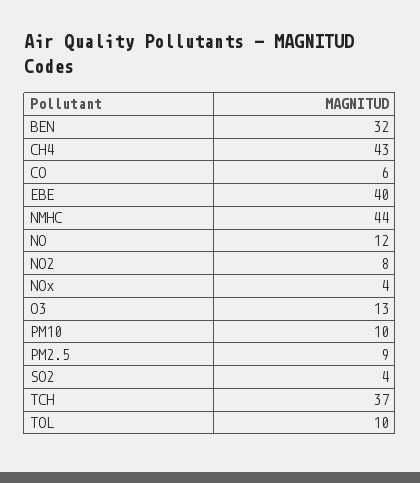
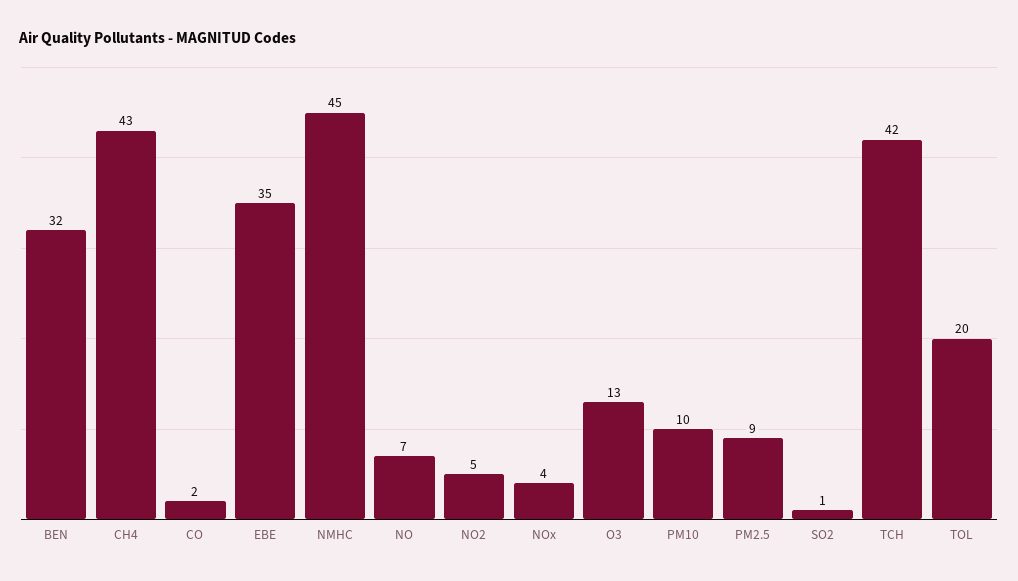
CO: 6 -> 2
EBE: 40 -> 35
NMHC: 44 -> 45
NO: 12 -> 7
NO2: 8 -> 5
SO2: 4 -> 1
TCH: 37 -> 42
TOL: 10 -> 20

